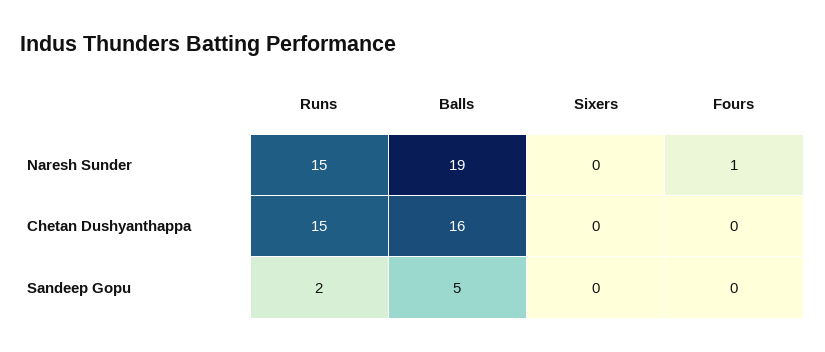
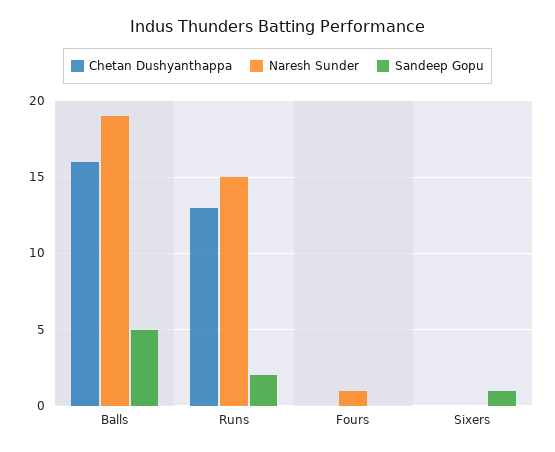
Chetan Dushyanthappa, Runs: 15 -> 13
Sandeep Gopu, Sixers: 0 -> 1

